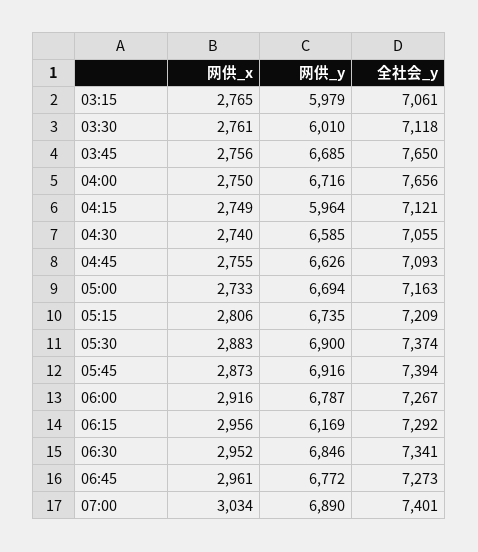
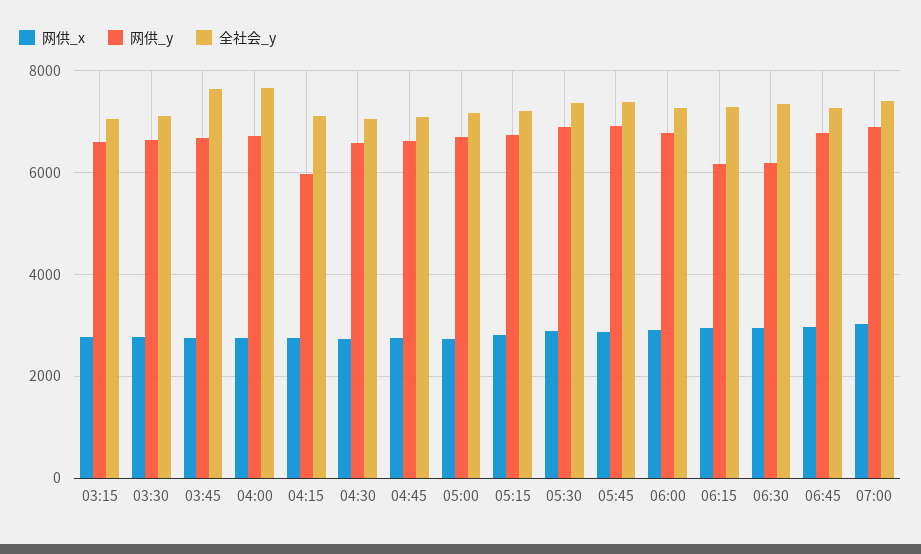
网供_y, 03:15: 5979 -> 6600
网供_y, 03:30: 6010 -> 6600
网供_y, 06:30: 6846 -> 6200

